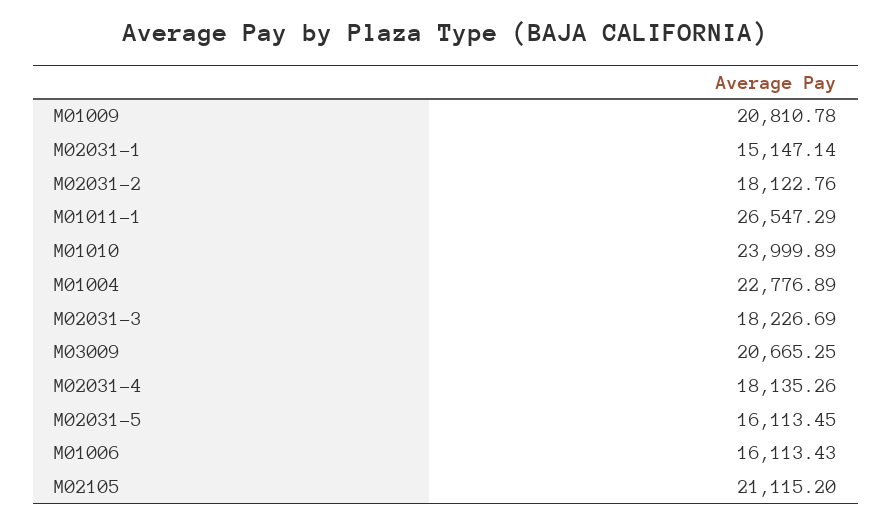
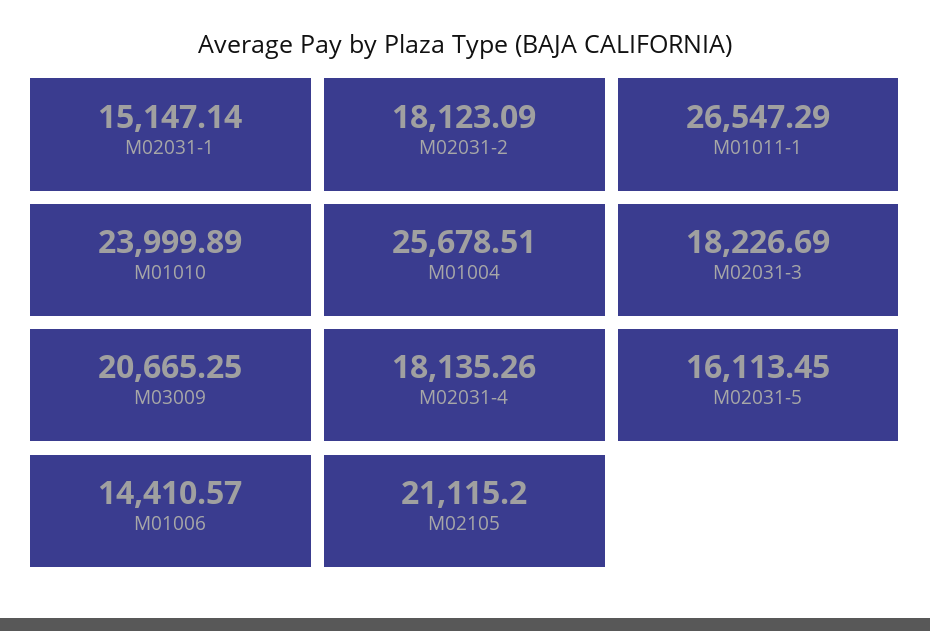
M01009: 20810.78 -> none
M02031-2: 18122.76 -> 18123.09
M01004: 22776.89 -> 25678.51
M01006: 16113.43 -> 14410.57

